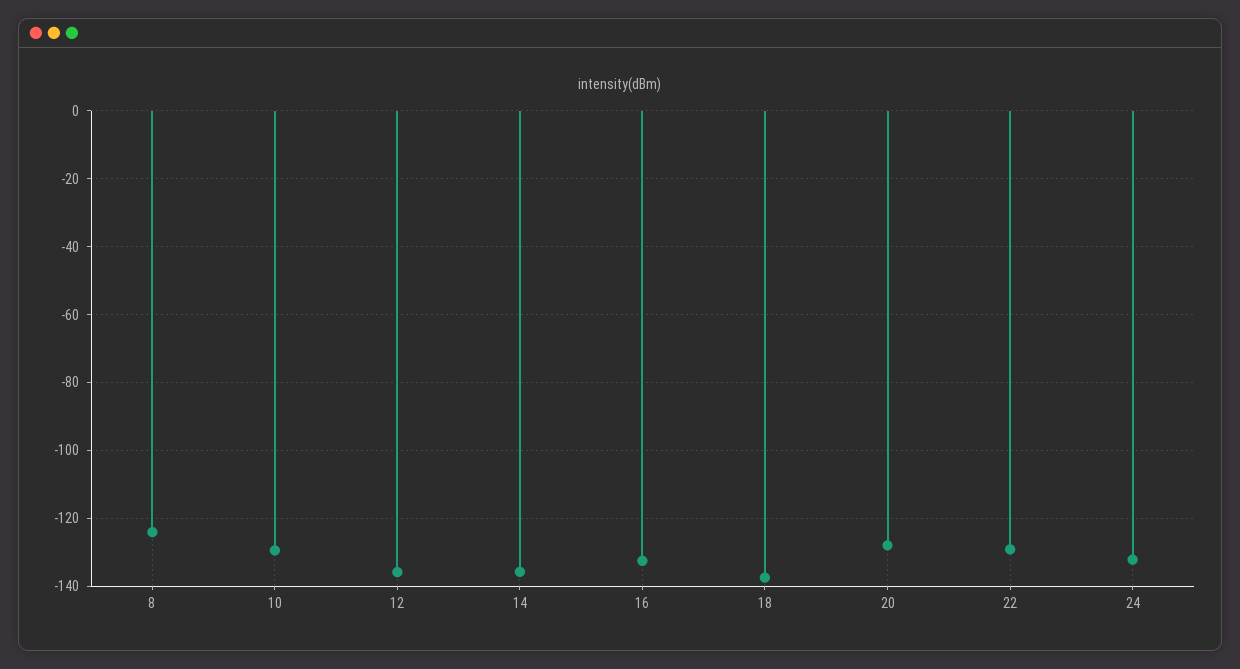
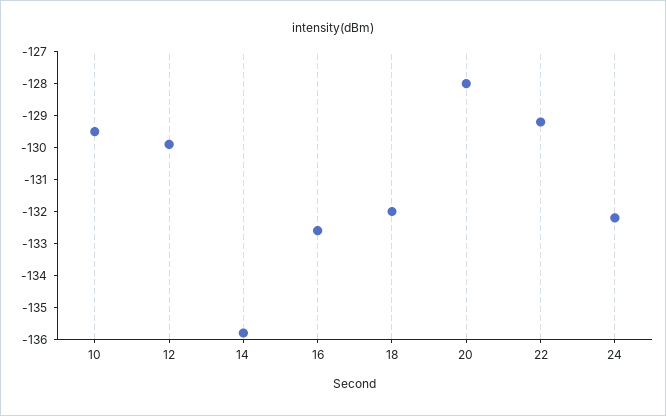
8: -124 -> none
12: -136 -> -130
18: -138 -> -132

